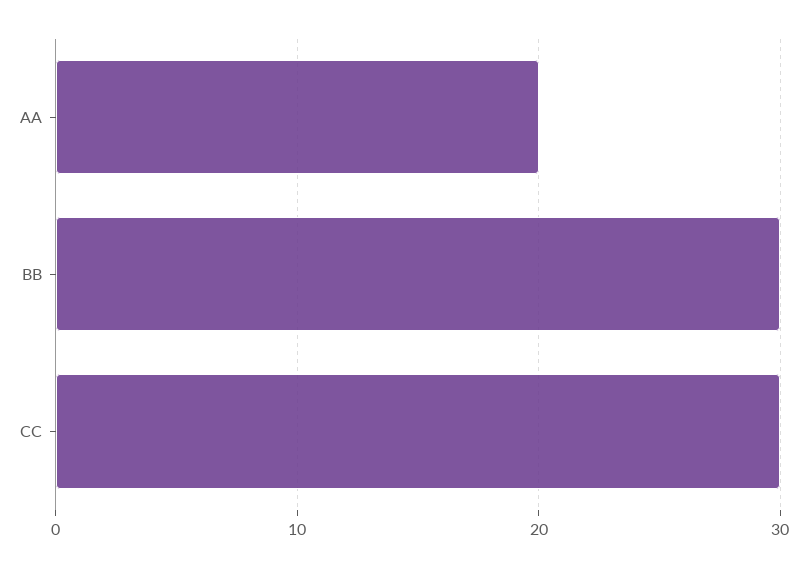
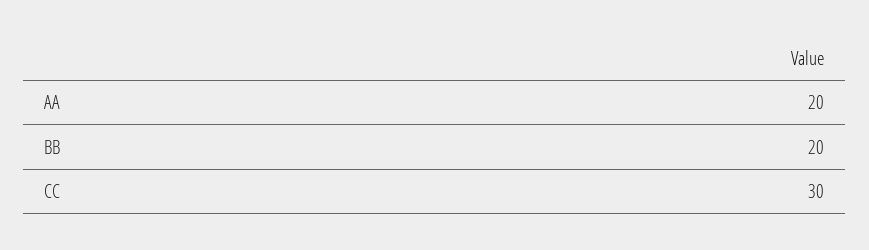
BB: 30 -> 20

